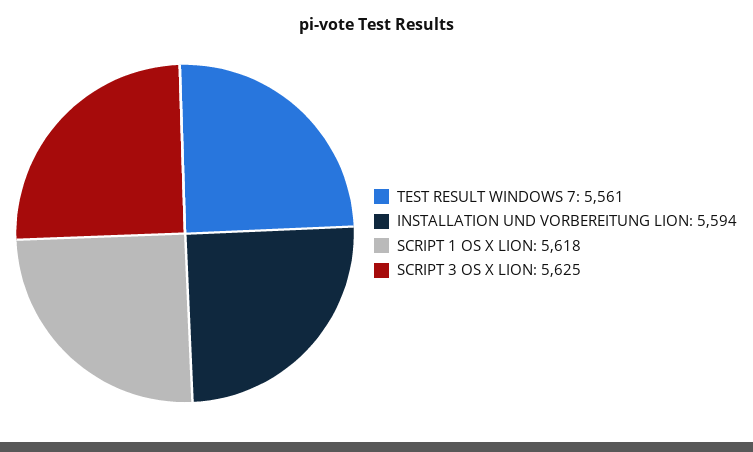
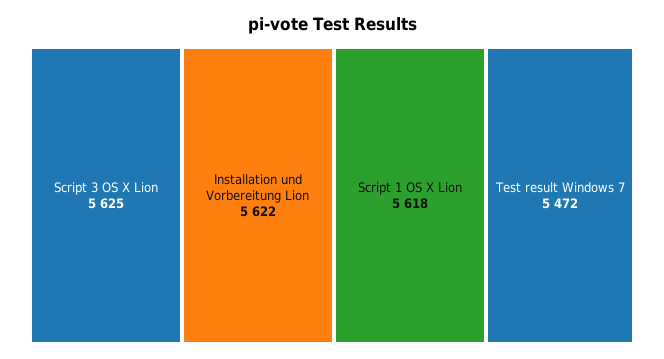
TEST RESULT WINDOWS 7: 5561 -> 5472
INSTALLATION UND VORBEREITUNG LION: 5594 -> 5622

